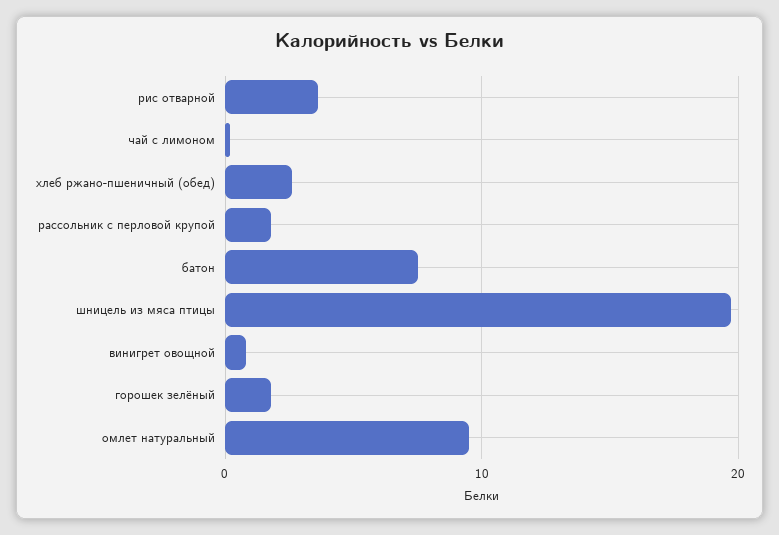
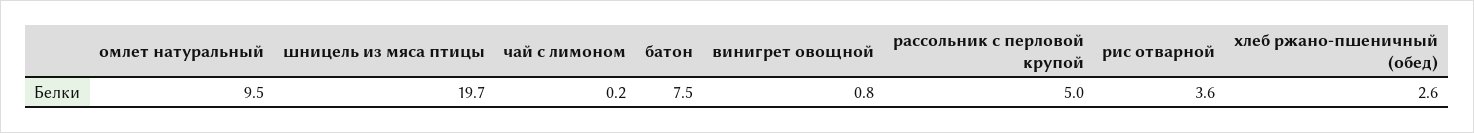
рассольник с перловой крупой: 2 -> 5
горошек зелёный: 2 -> none

